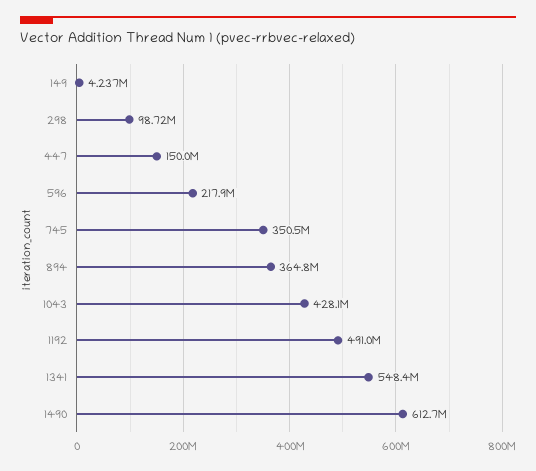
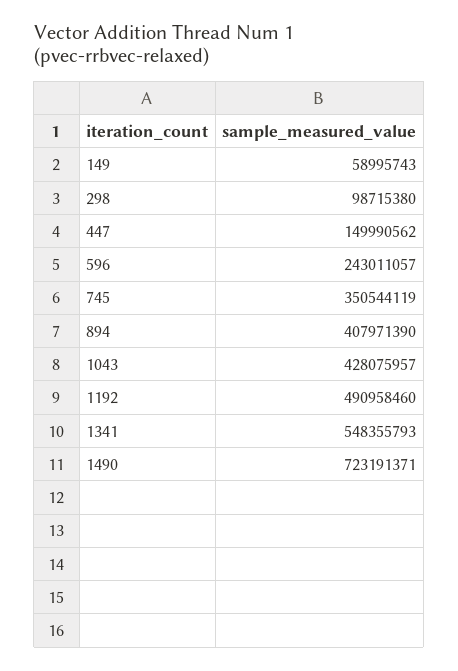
149: 4237000 -> 58995743
596: 217900000 -> 243011057
894: 364800000 -> 407971390
1490: 612700000 -> 723191371

